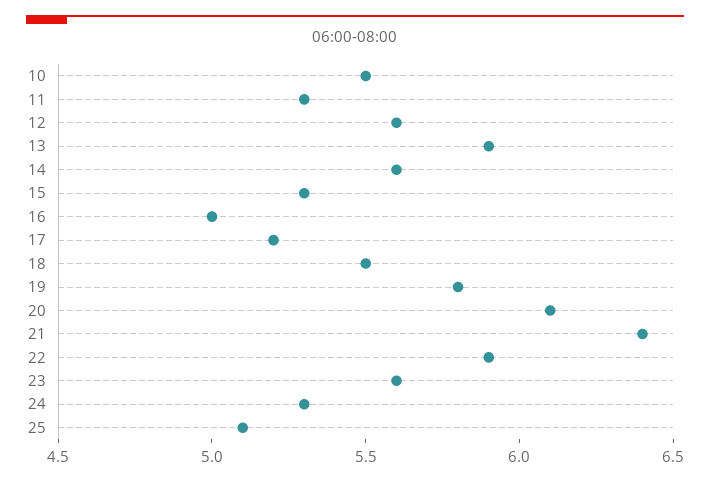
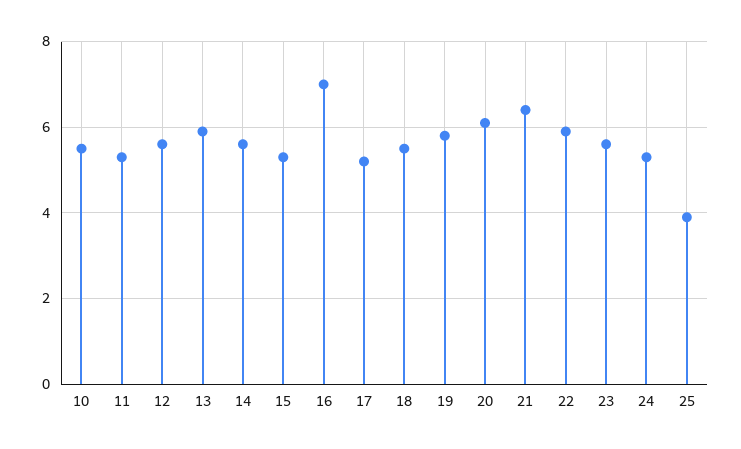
16: 5 -> 7
25: 5.1 -> 4

